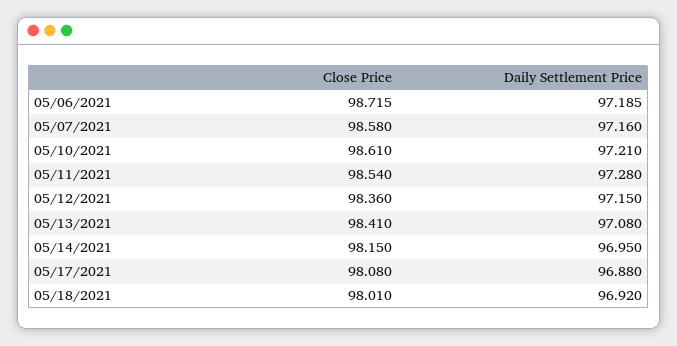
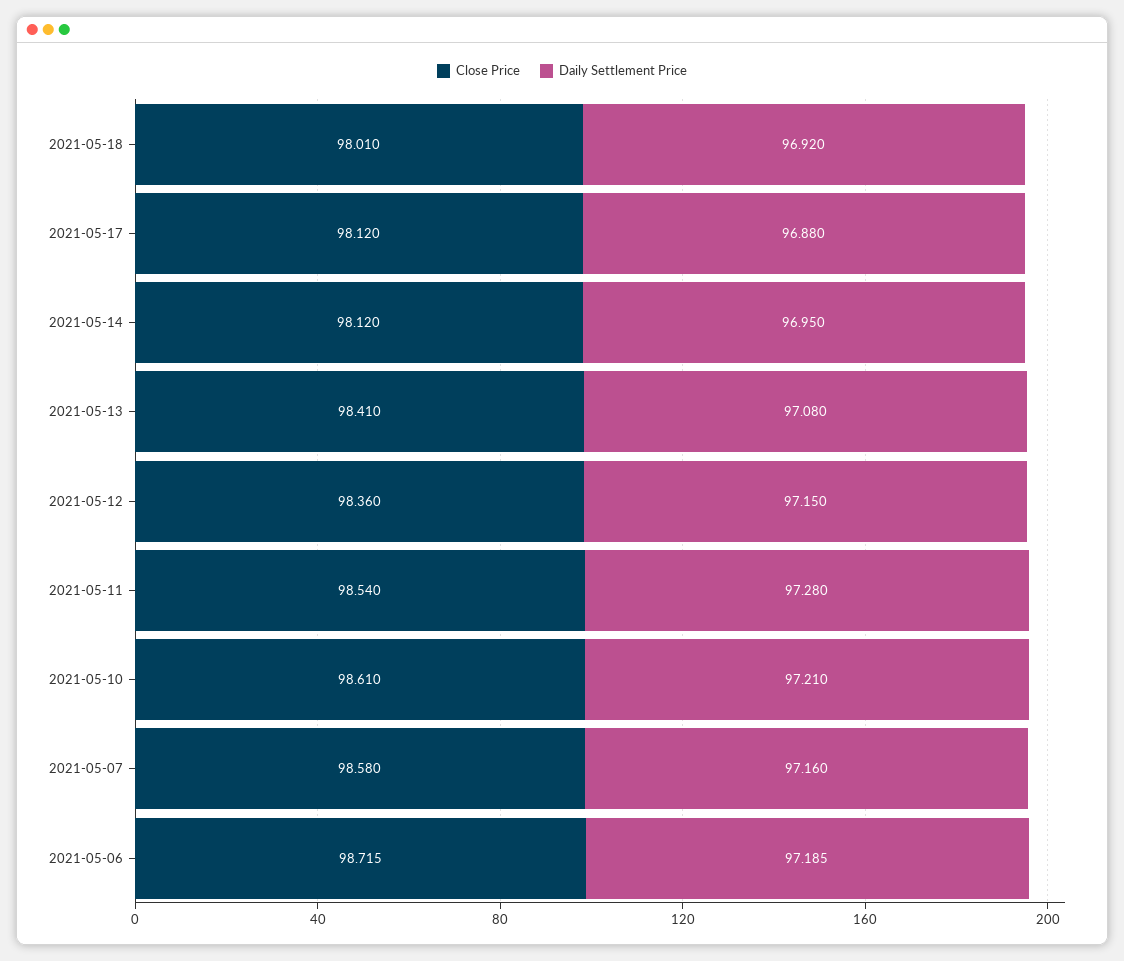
Close Price, 05/14/2021: 98.15 -> 98.12
Close Price, 05/17/2021: 98.08 -> 98.12

